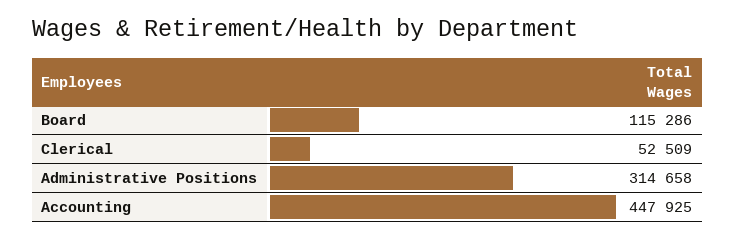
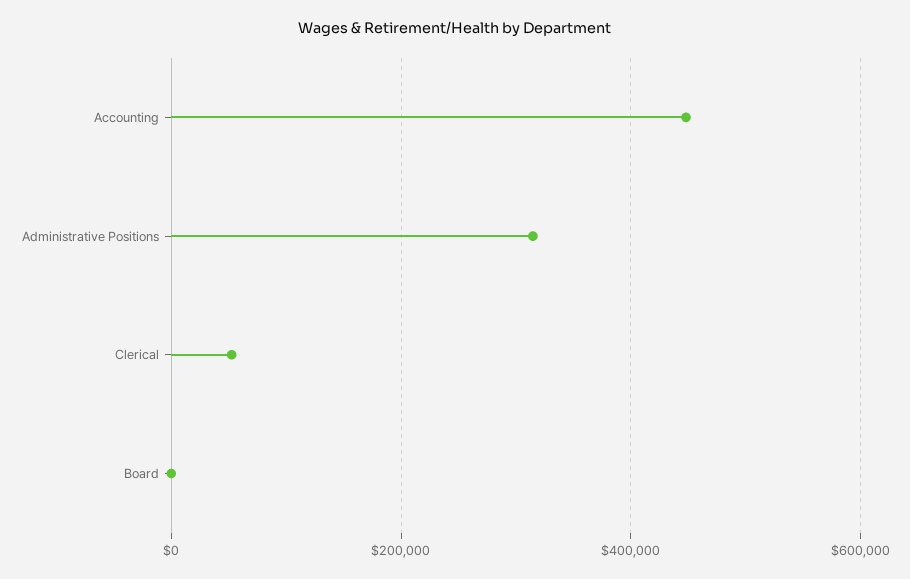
Board: 115286 -> 0

